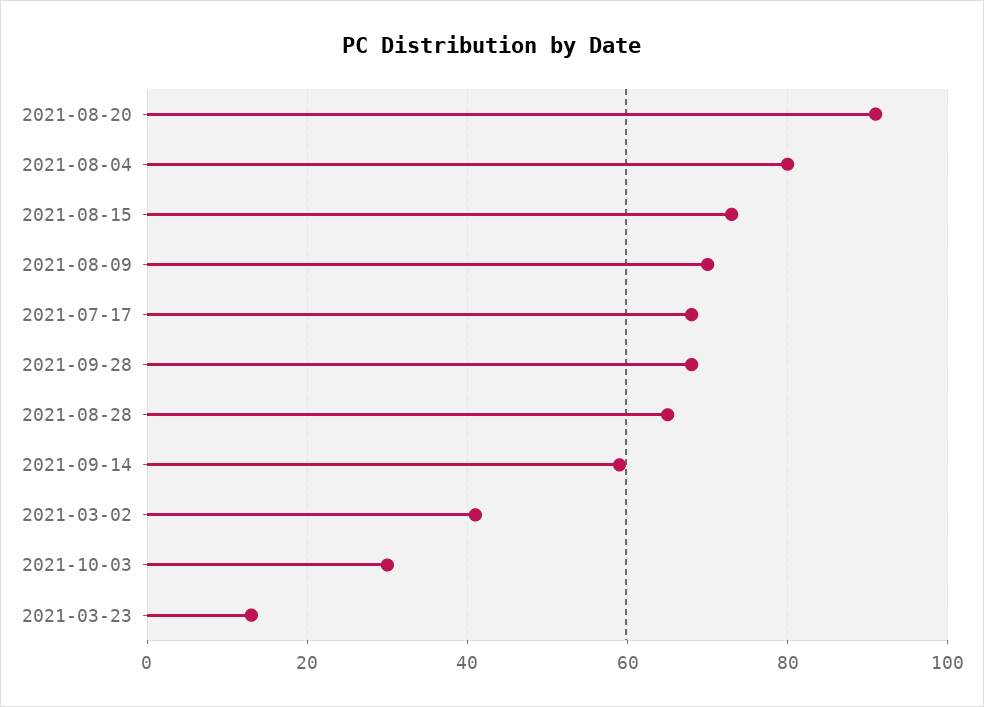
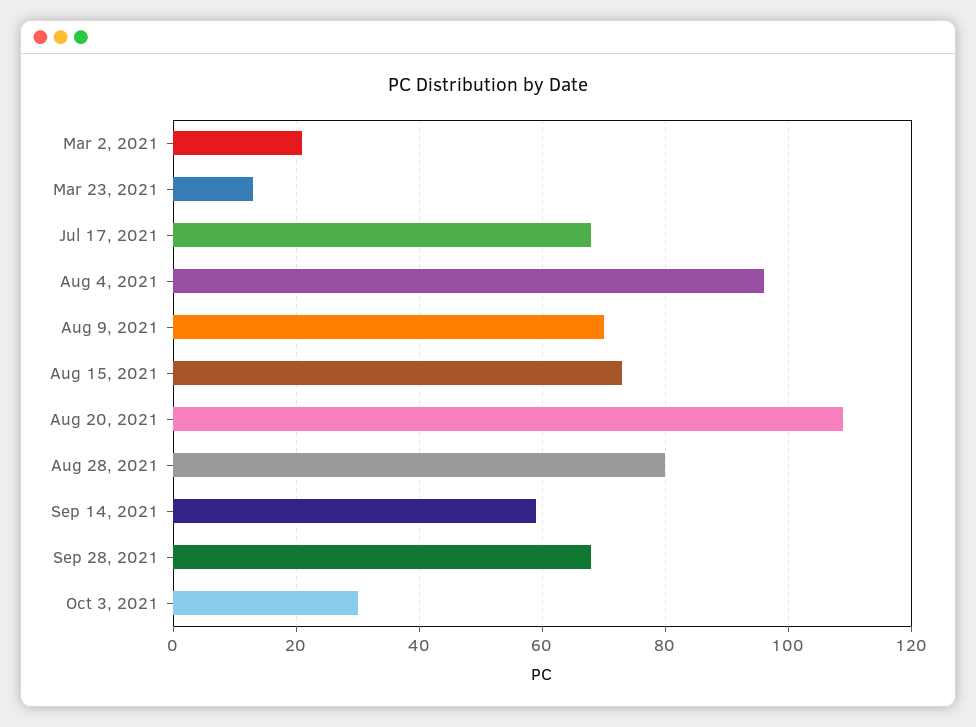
2021-08-20: 90 -> 110
2021-08-04: 80 -> 95
2021-08-28: 65 -> 80
2021-03-02: 40 -> 20

